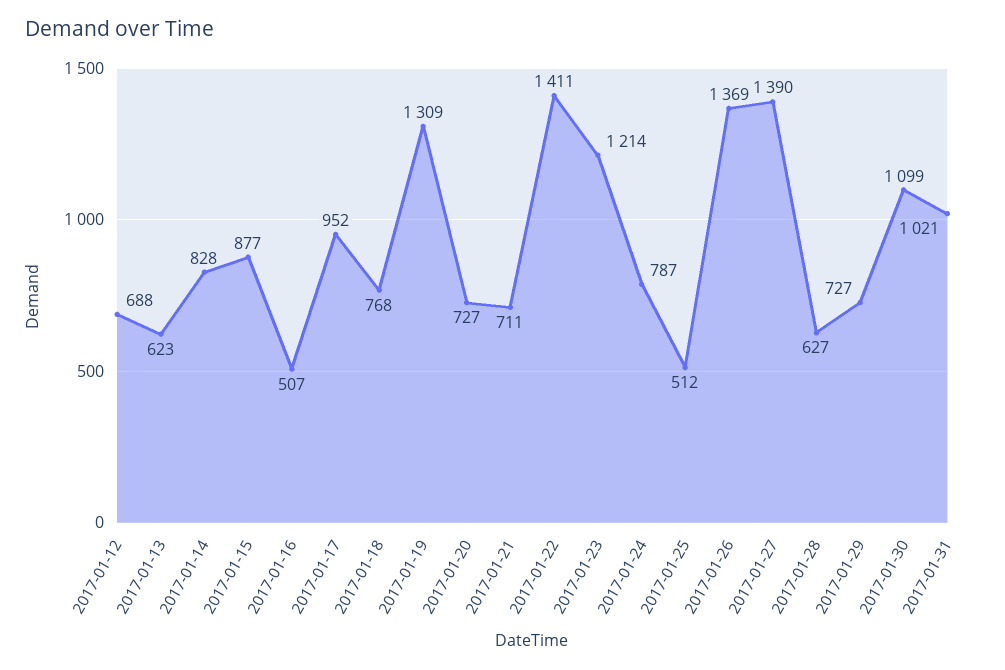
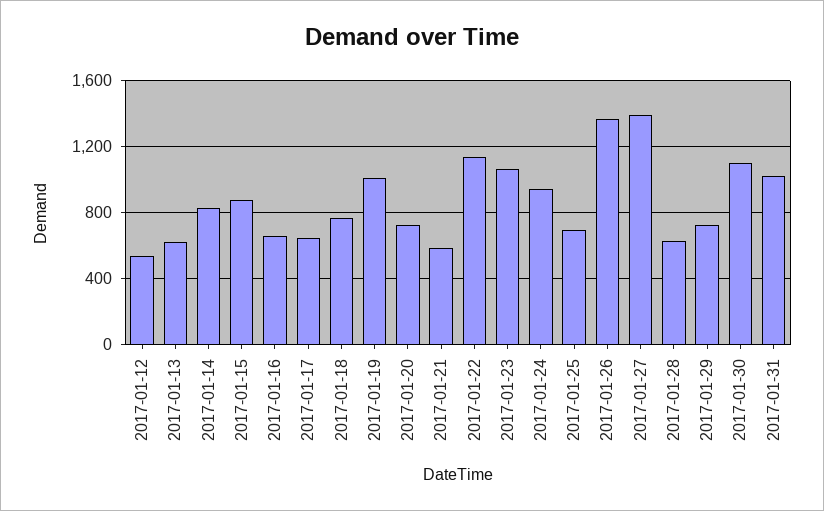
2017-01-12: 688 -> 550
2017-01-16: 507 -> 650
2017-01-17: 952 -> 650
2017-01-19: 1309 -> 1000
2017-01-21: 711 -> 600
2017-01-22: 1411 -> 1150
2017-01-23: 1214 -> 1050
2017-01-24: 787 -> 950
2017-01-25: 512 -> 700

